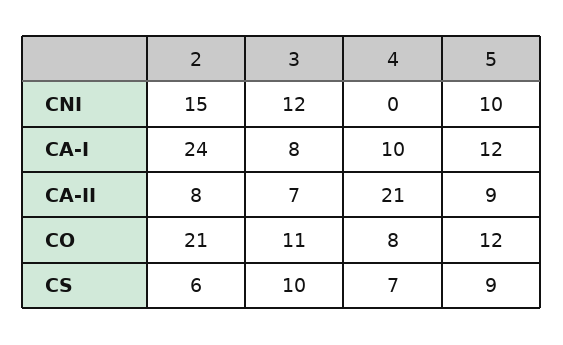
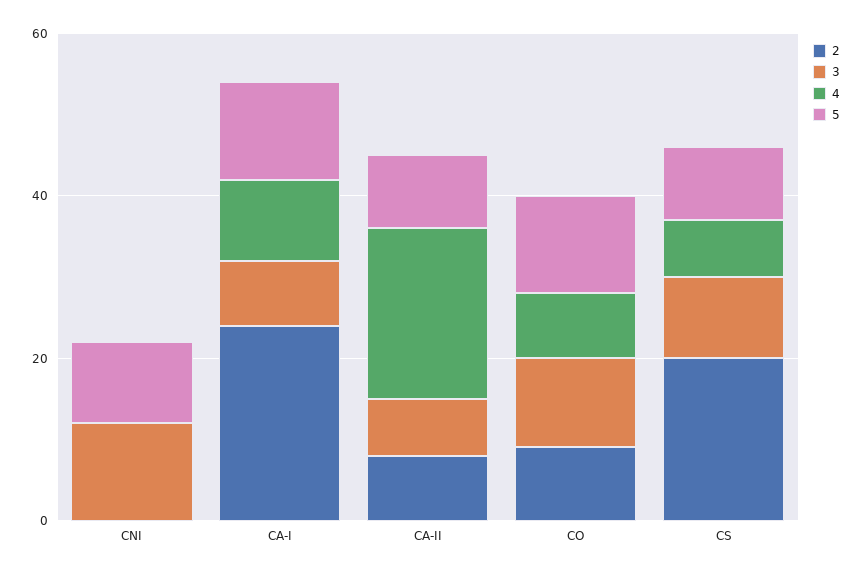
2, CNI: 15 -> 0
2, CO: 21 -> 10
2, CS: 6 -> 20

